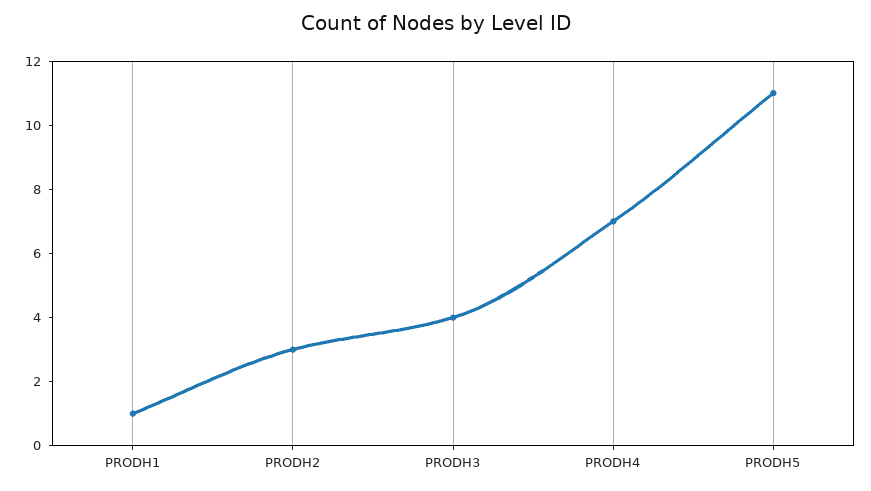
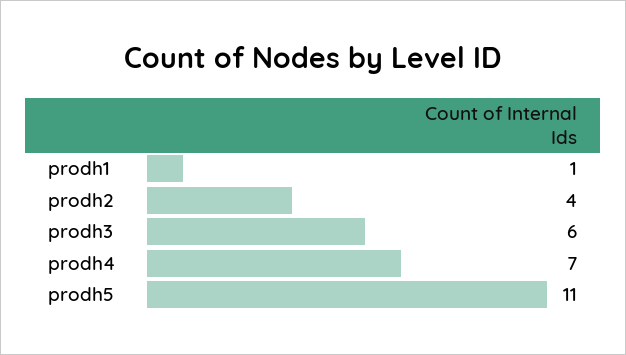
PRODH2: 3 -> 4
PRODH3: 4 -> 6

